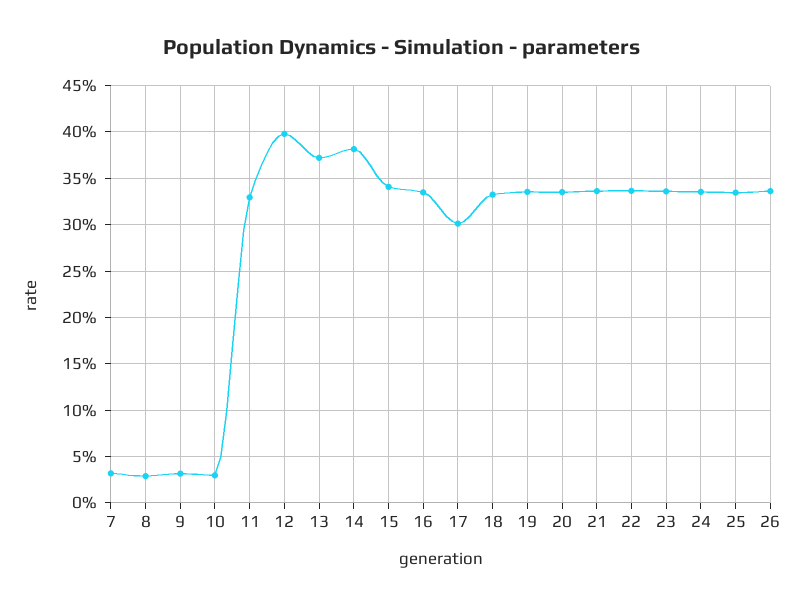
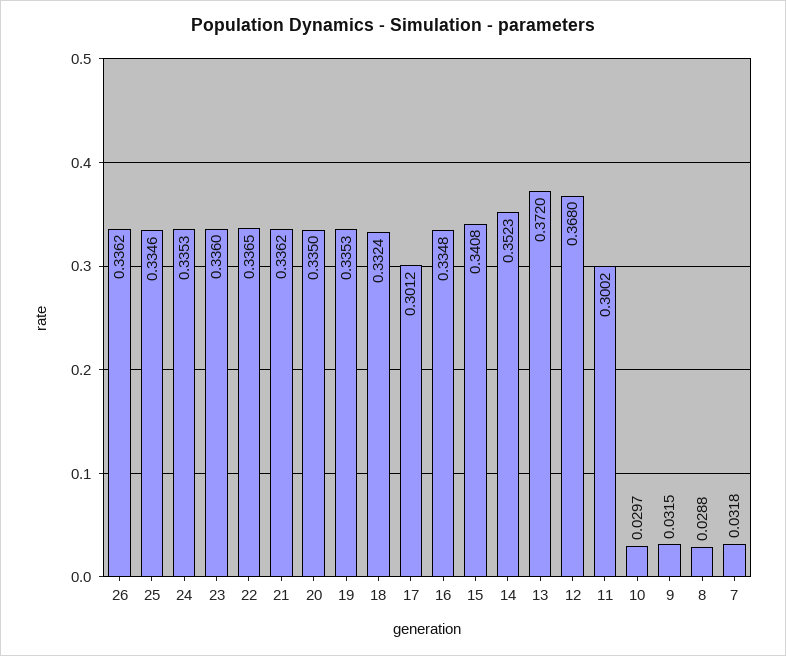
11: 0.33 -> 0.3002
12: 0.4 -> 0.368
14: 0.38 -> 0.3523

